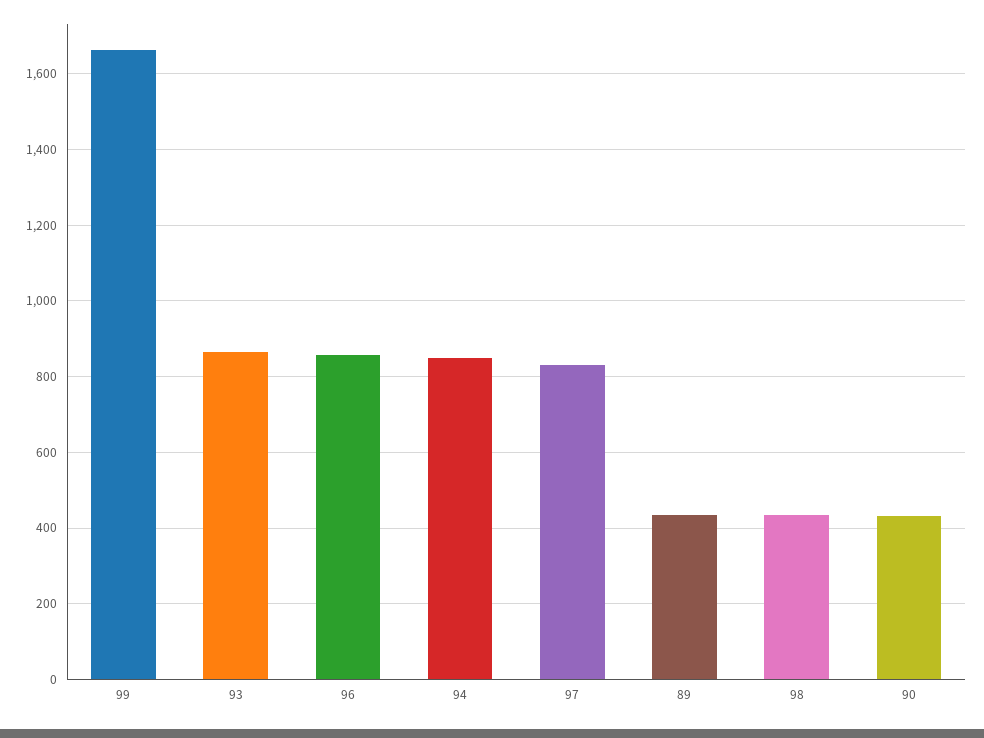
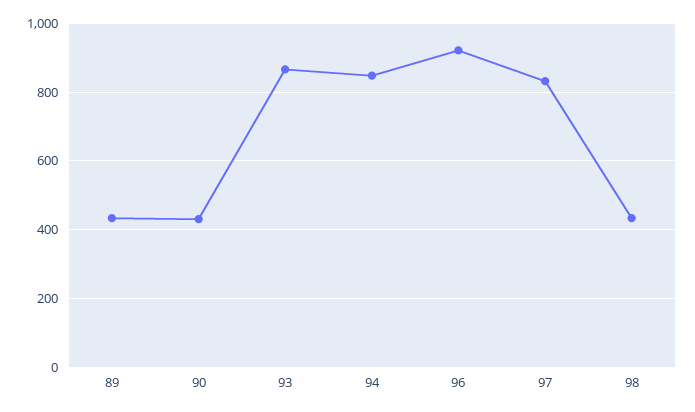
99: 1660 -> none
96: 860 -> 920

